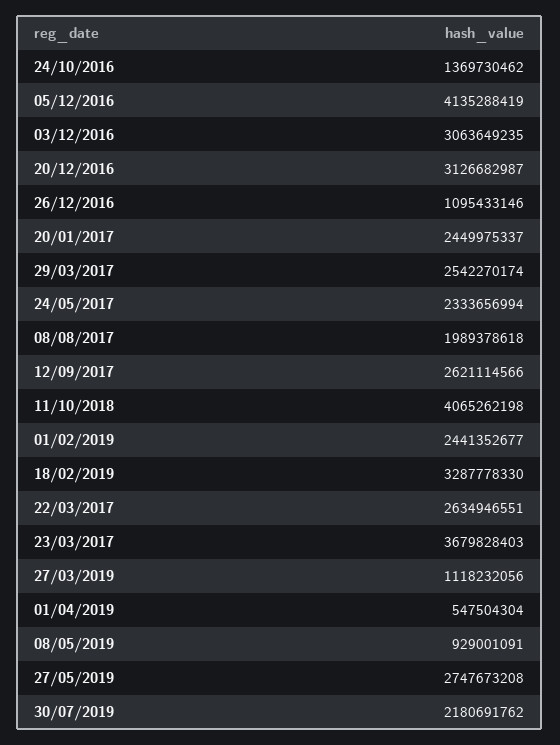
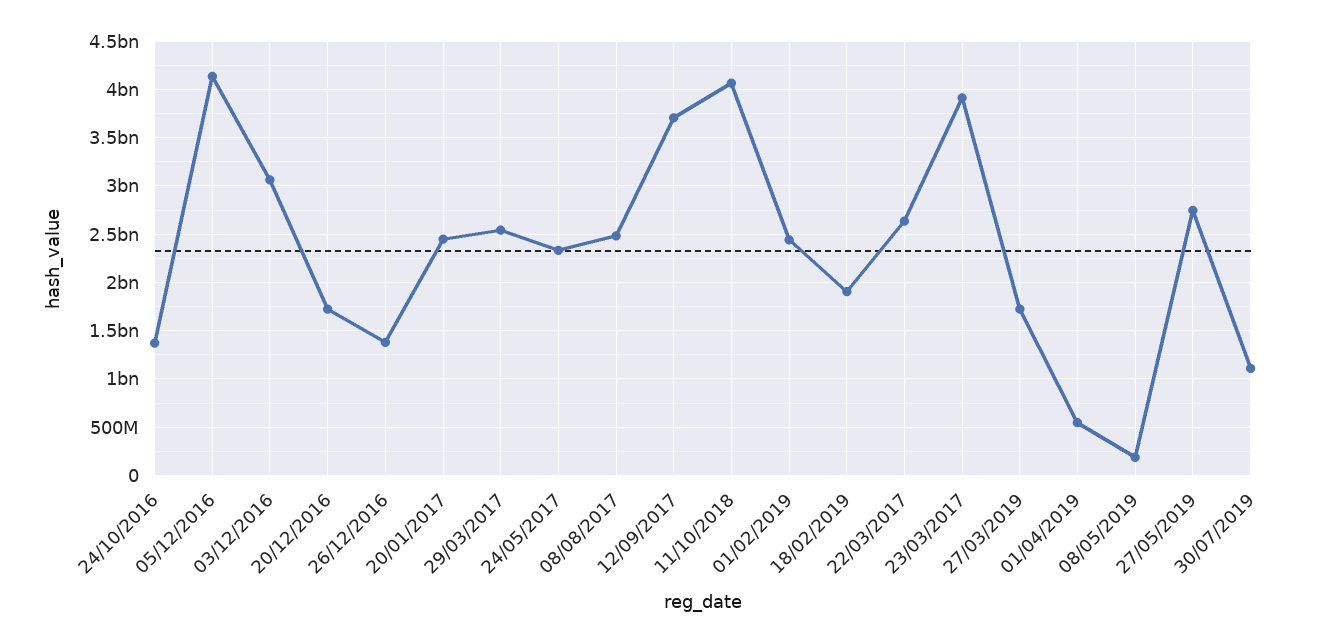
20/12/2016: 3126682987 -> 1700000000
26/12/2016: 1095433146 -> 1400000000
08/08/2017: 1989378618 -> 2500000000
12/09/2017: 2621114566 -> 3700000000
18/02/2019: 3287778330 -> 1900000000
23/03/2017: 3679828403 -> 3900000000
27/03/2019: 1118232056 -> 1700000000
08/05/2019: 929001091 -> 200000000
30/07/2019: 2180691762 -> 1100000000

